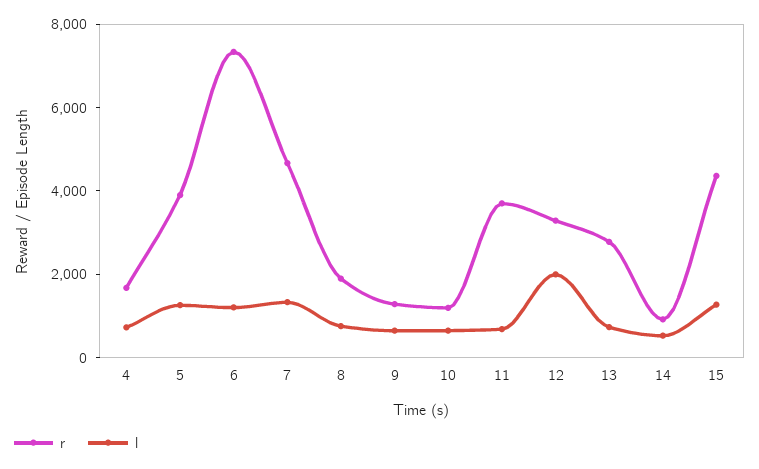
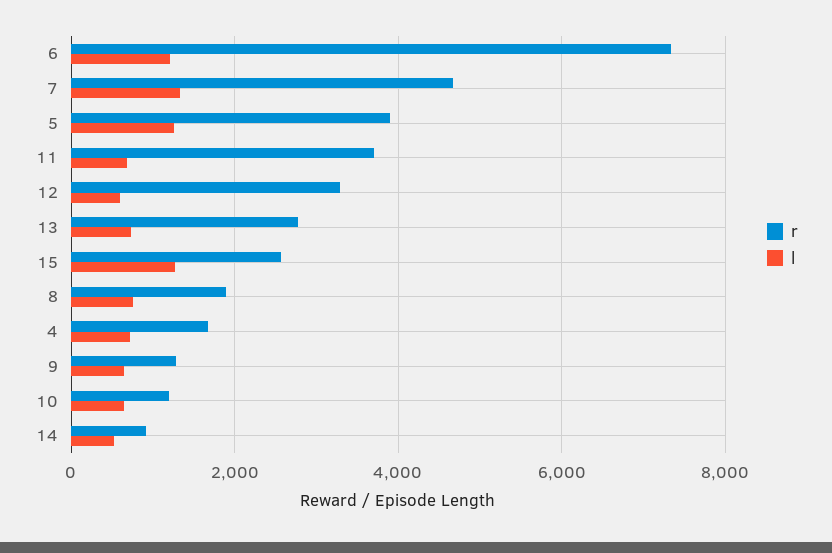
l, 12: 2000 -> 600
r, 15: 4500 -> 2600

